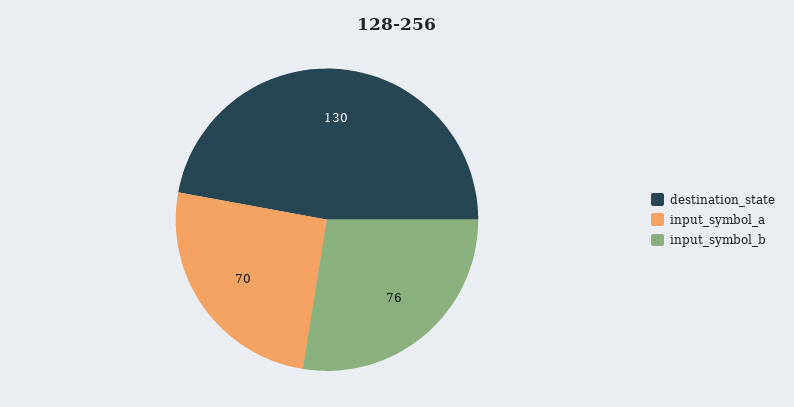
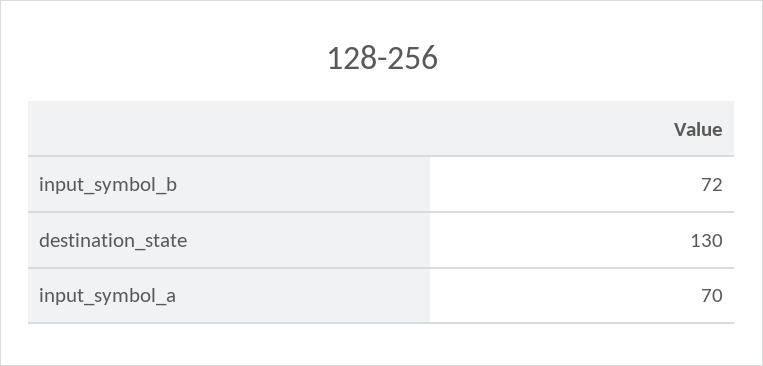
input_symbol_b: 76 -> 72

